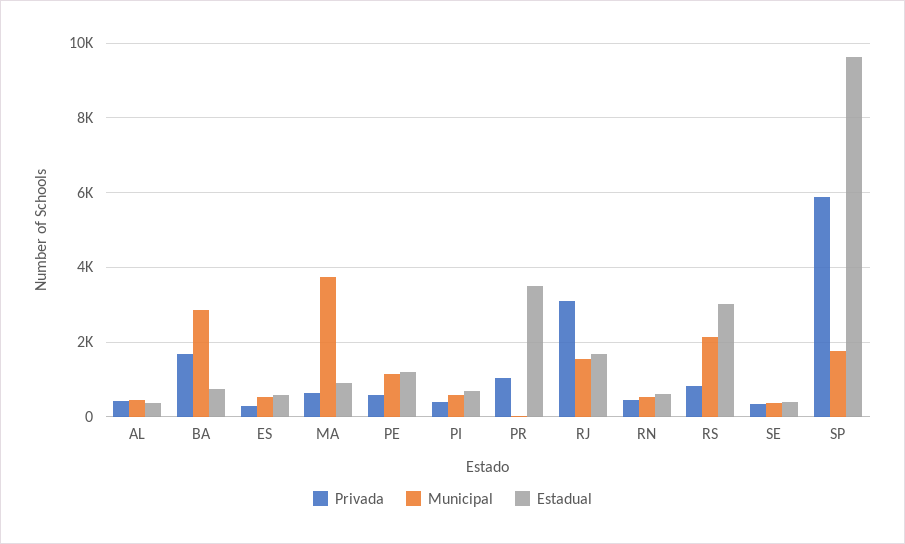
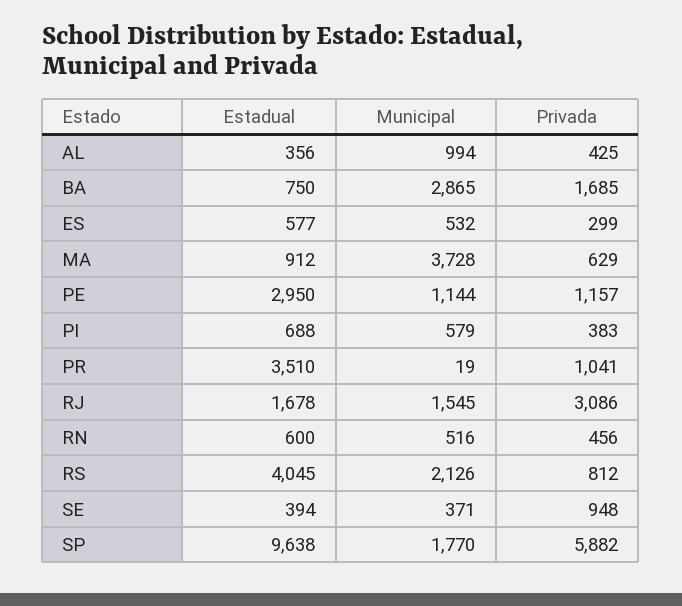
Municipal, AL: 400 -> 994
Privada, PE: 600 -> 1157
Estadual, PE: 1200 -> 2950
Estadual, RS: 3000 -> 4045
Privada, SE: 400 -> 948

